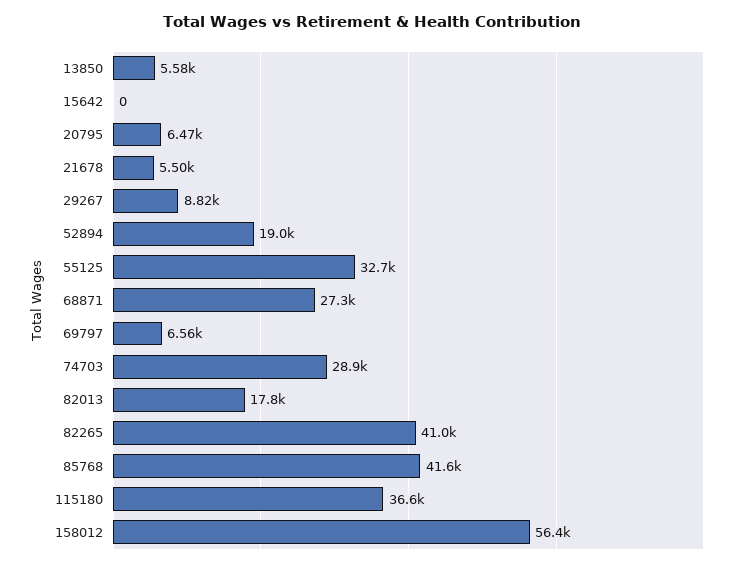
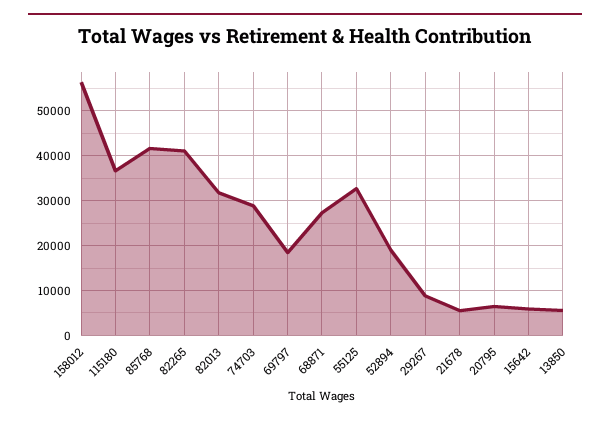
15642: 0 -> 6000
69797: 6560 -> 18000
82013: 17800 -> 32000

